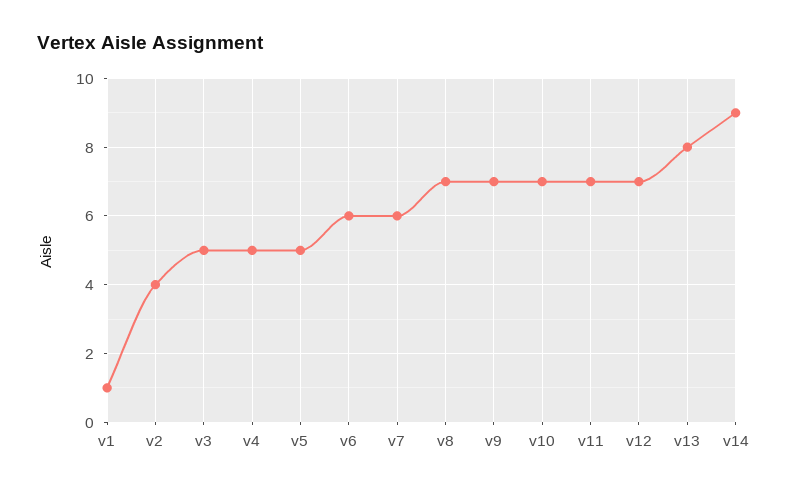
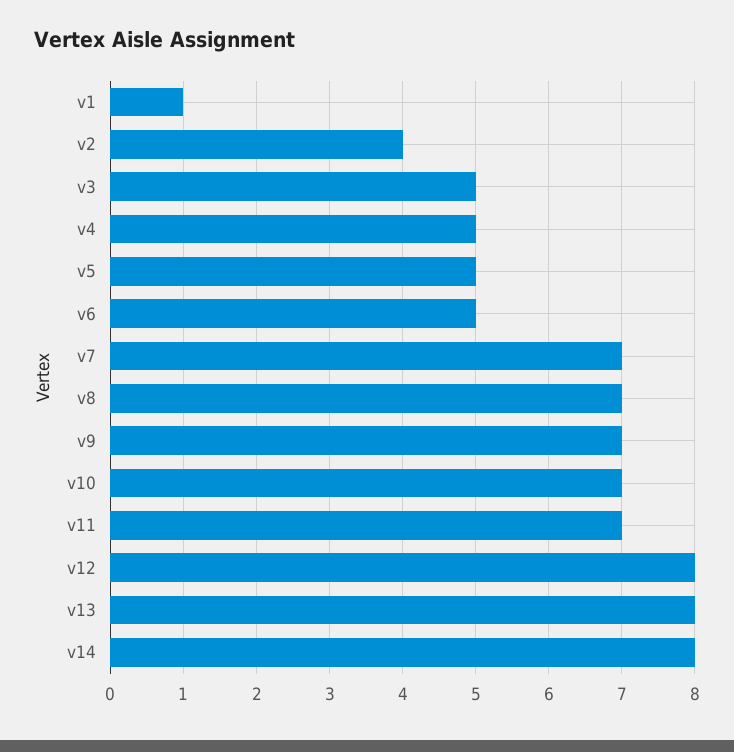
v6: 6 -> 5
v7: 6 -> 7
v12: 7 -> 8
v14: 9 -> 8

